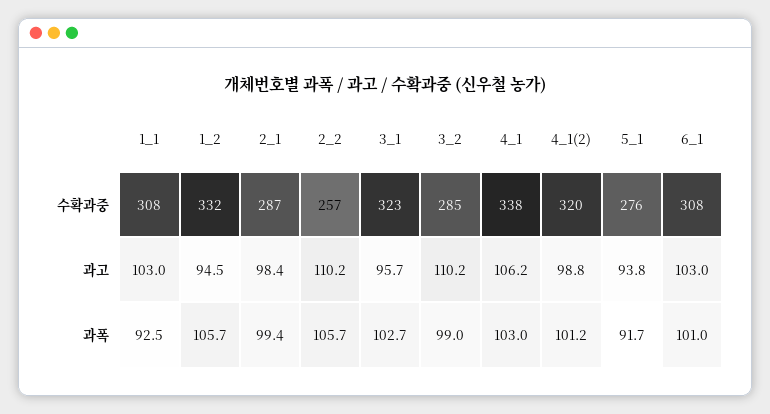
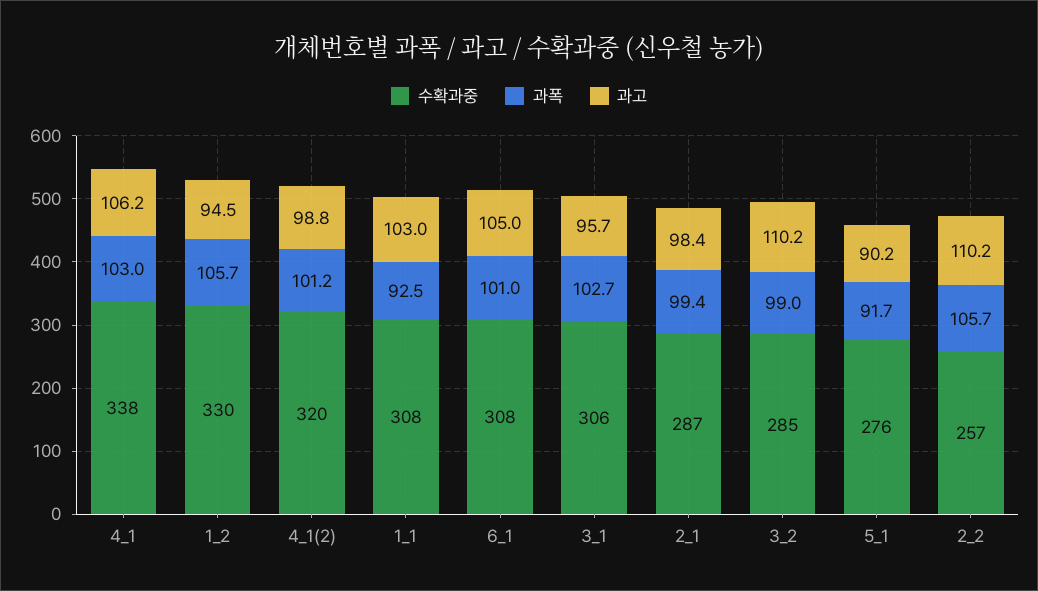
수확과중, 1_2: 332 -> 330
수확과중, 3_1: 323 -> 306
과고, 5_1: 93.8 -> 90.2
과고, 6_1: 103 -> 105

